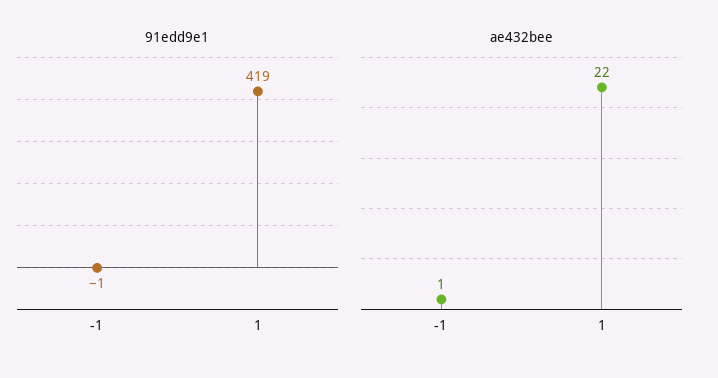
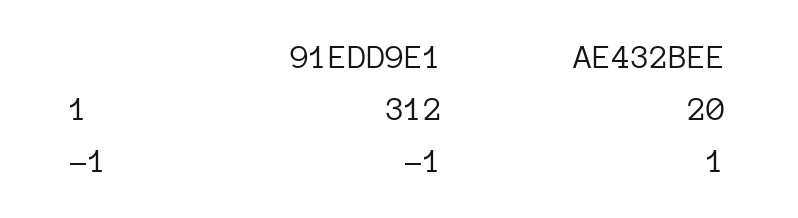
91edd9e1, 1: 419 -> 312
ae432bee, 1: 22 -> 20

